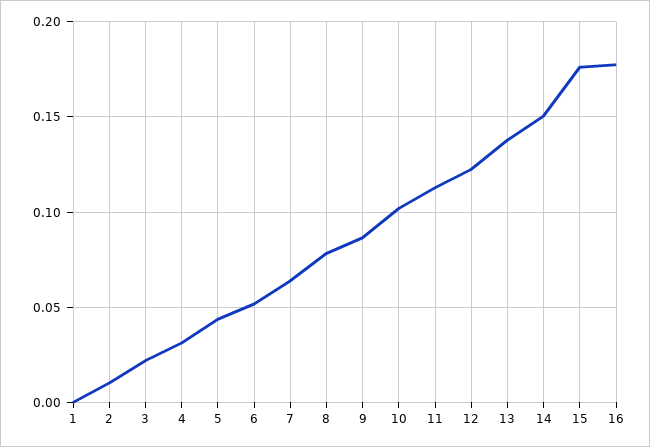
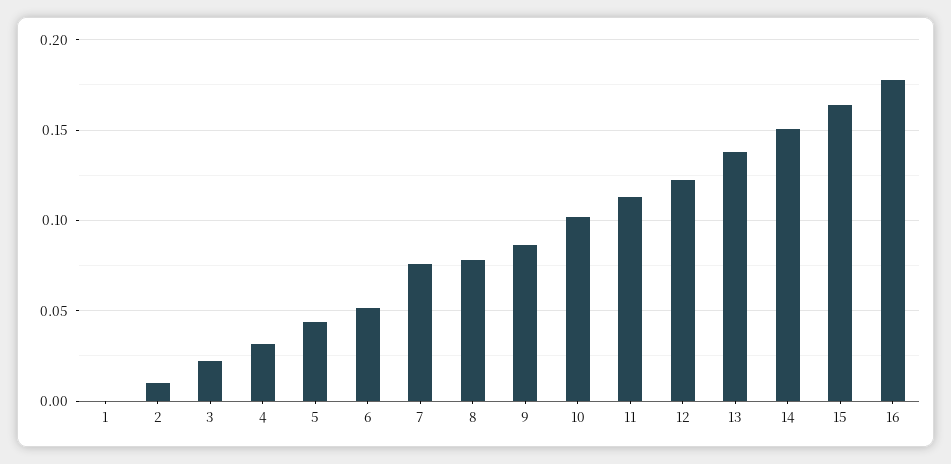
7: 0.065 -> 0.075
15: 0.175 -> 0.165

